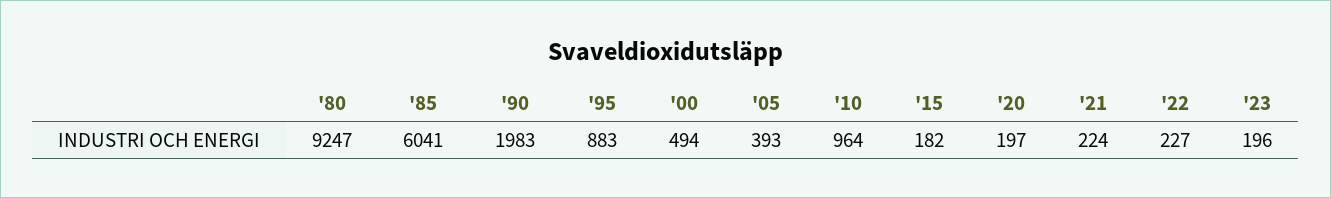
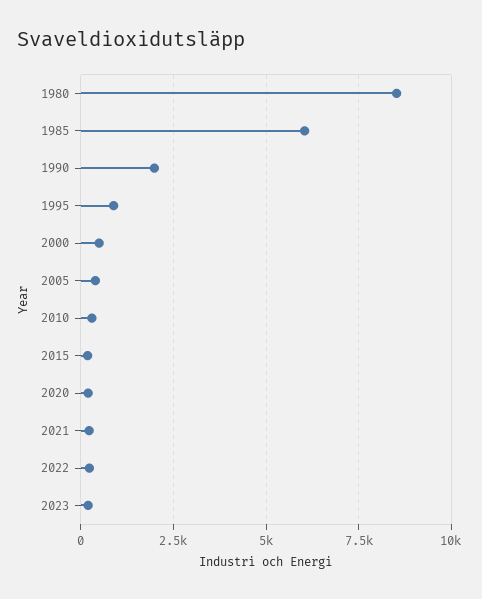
'80: 9247 -> 8500
'10: 964 -> 250

